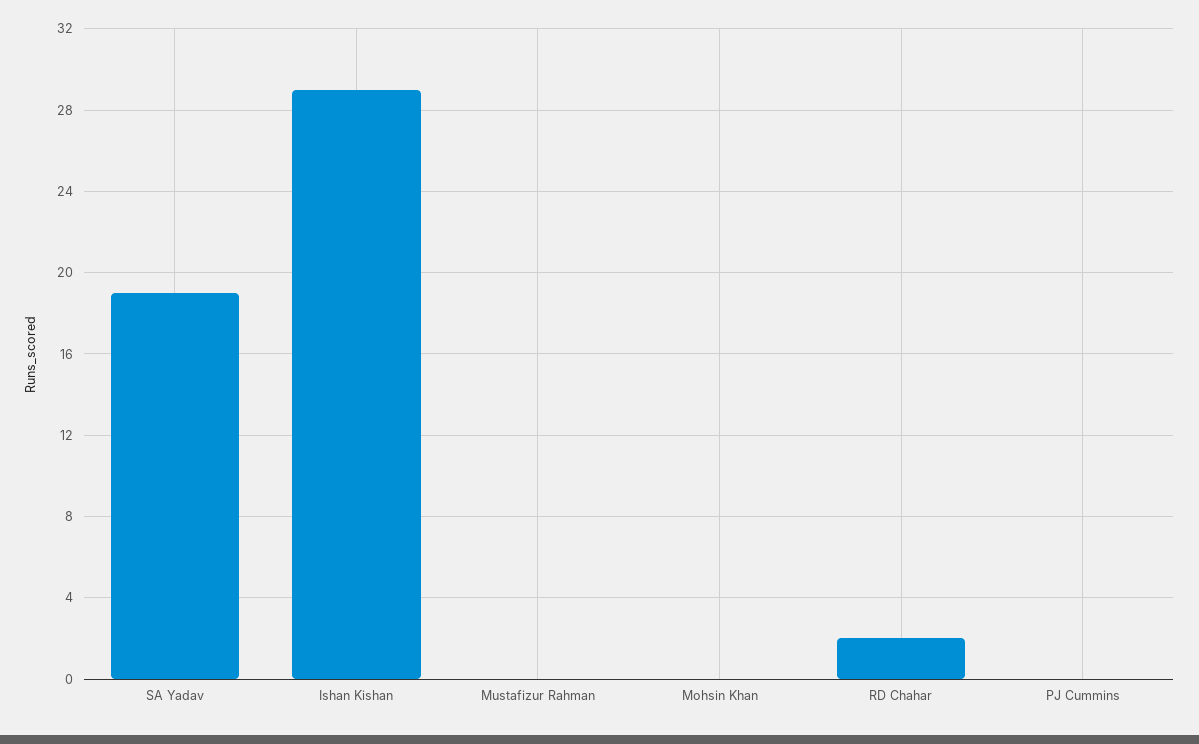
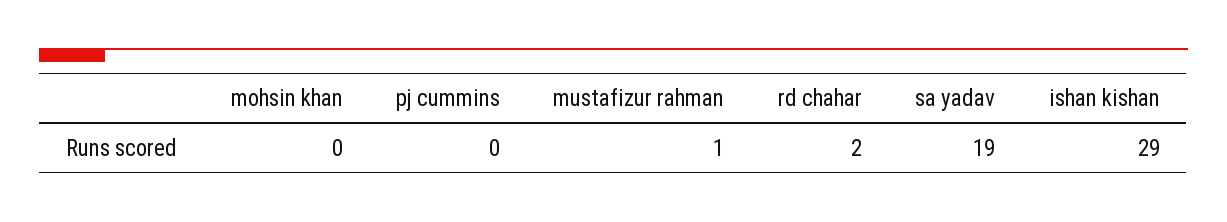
Mustafizur Rahman: 0 -> 1

